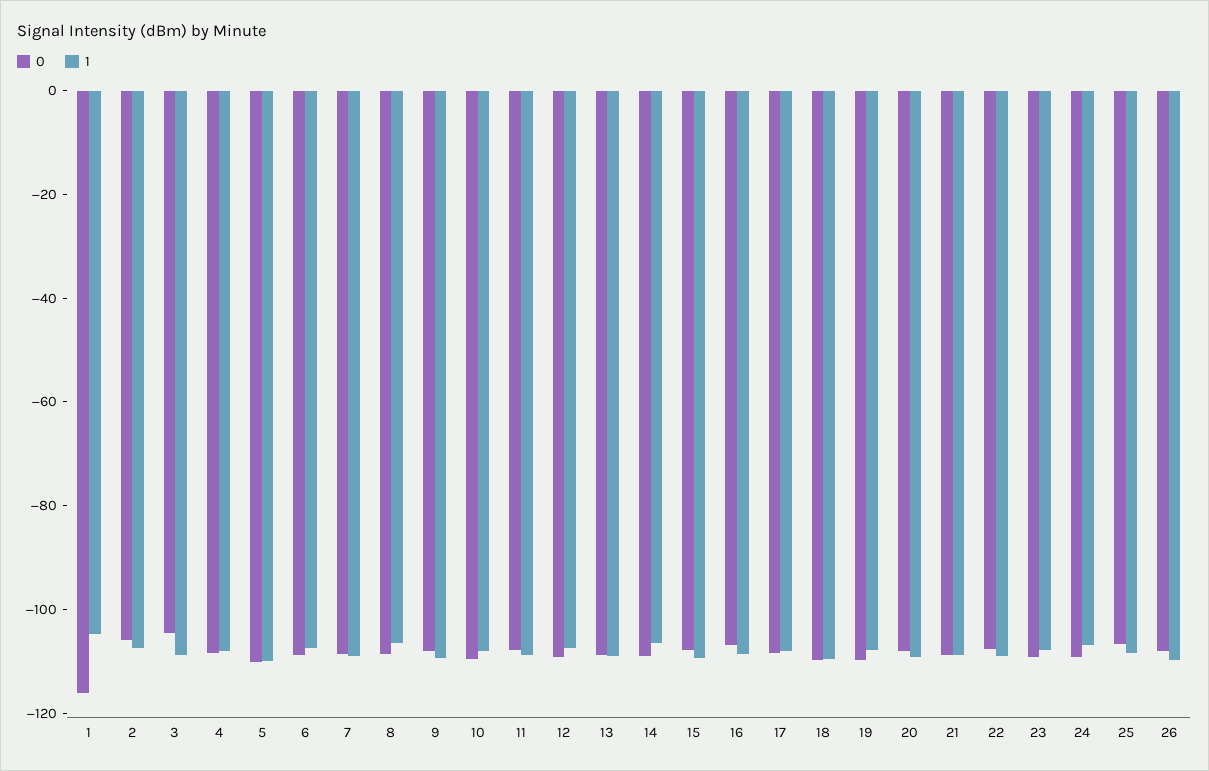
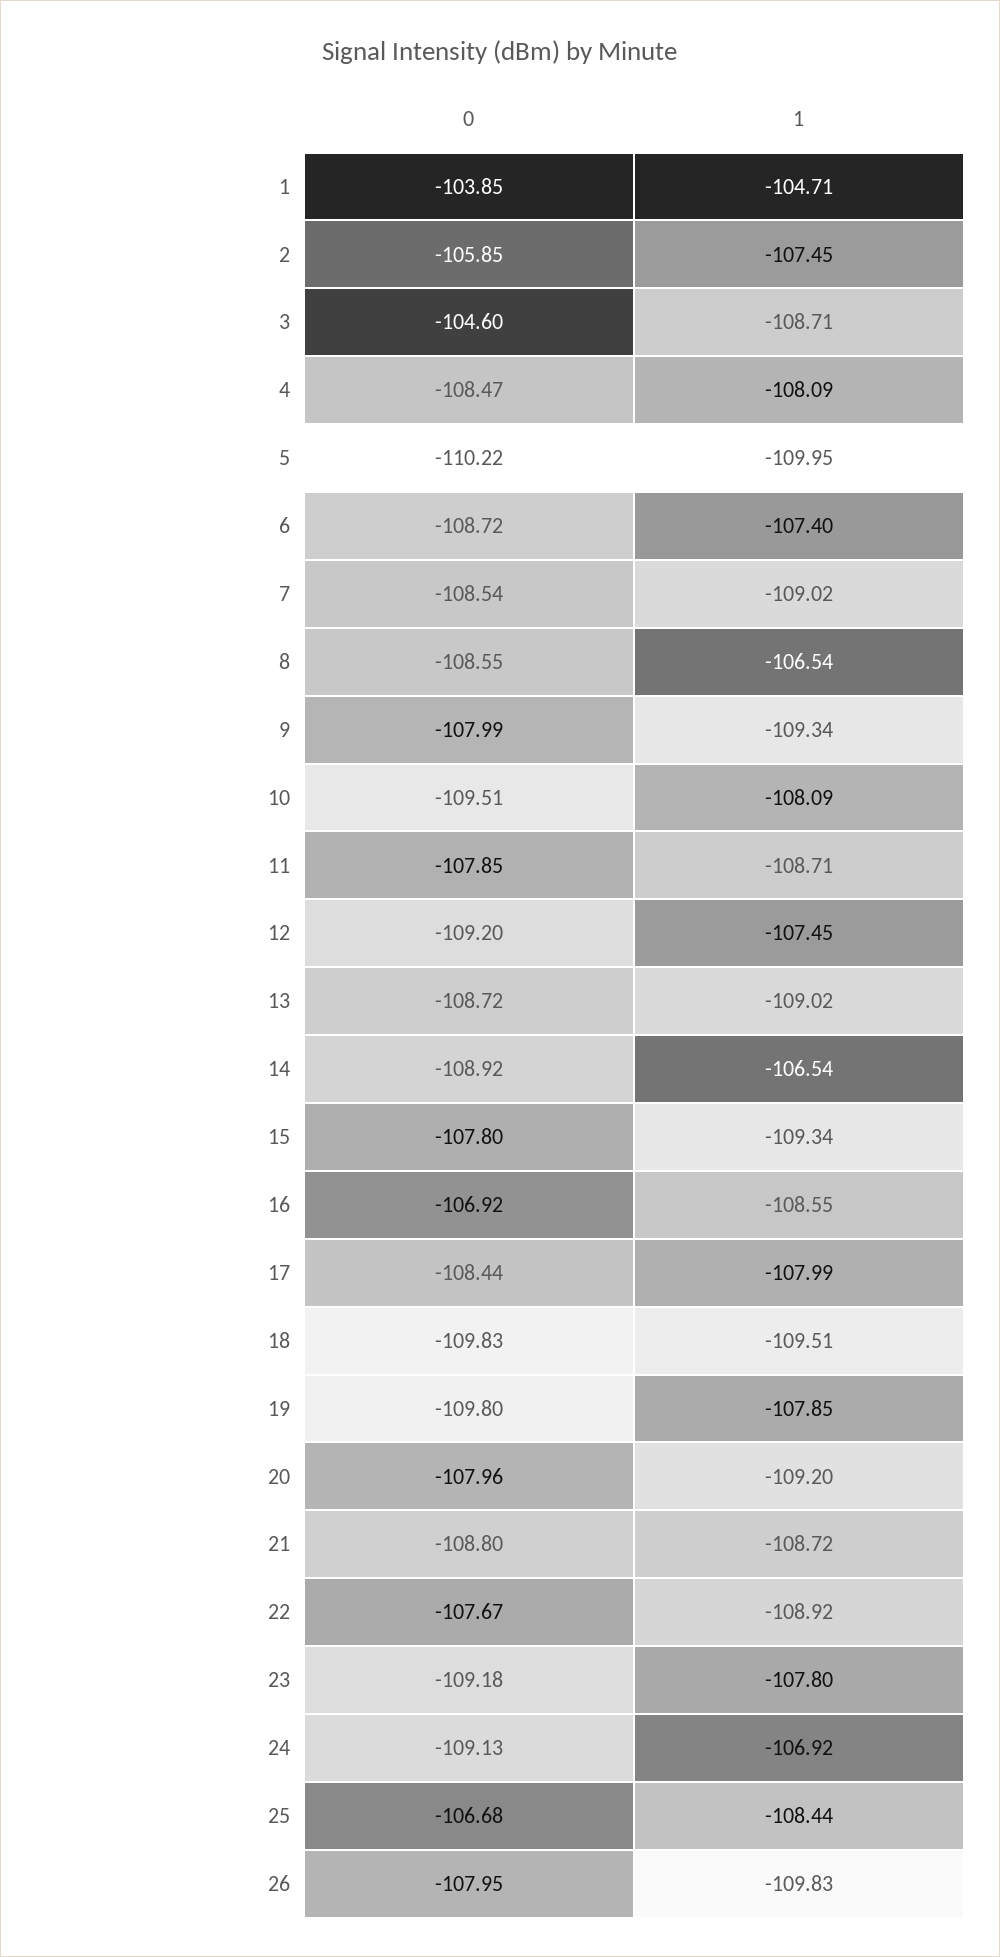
0, 1: -115 -> -103.85

